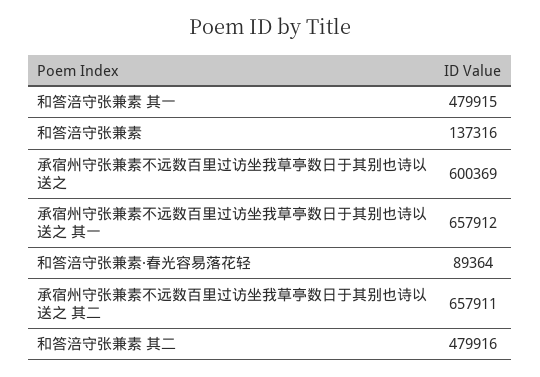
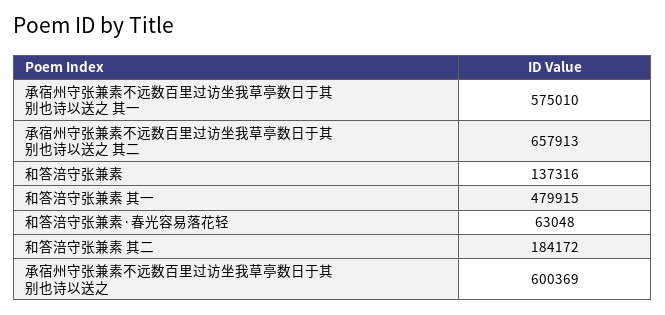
承宿州守张兼素不远数百里过访坐我草亭数日于其别也诗以送之 其一: 657912 -> 575010
和答涪守张兼素·春光容易落花轻: 89364 -> 63048
承宿州守张兼素不远数百里过访坐我草亭数日于其别也诗以送之 其二: 657911 -> 657913
和答涪守张兼素 其二: 479916 -> 184172

